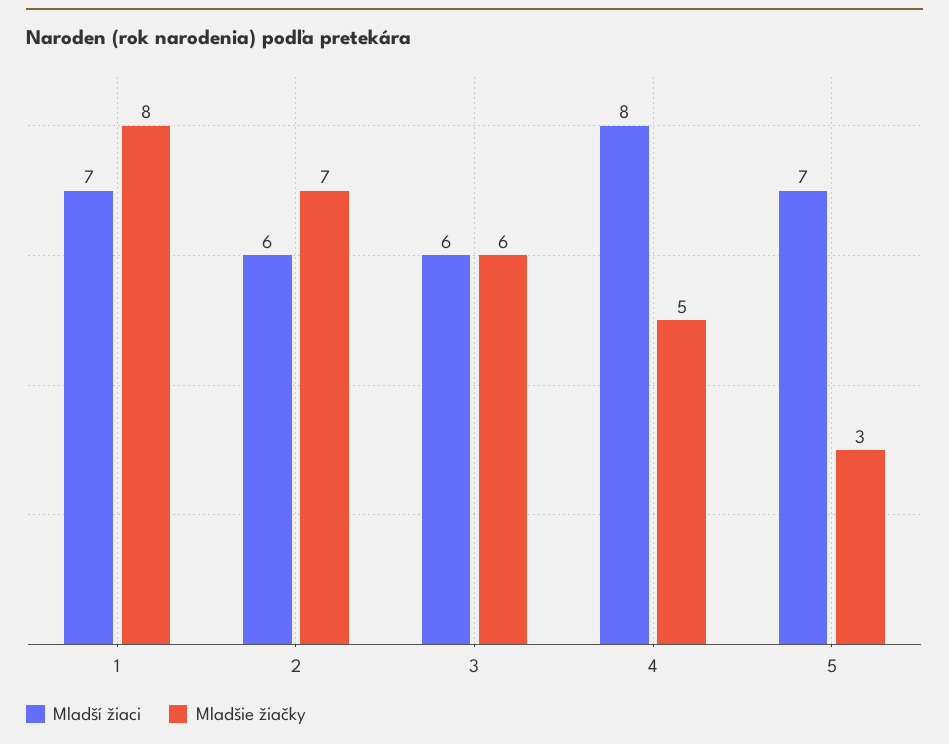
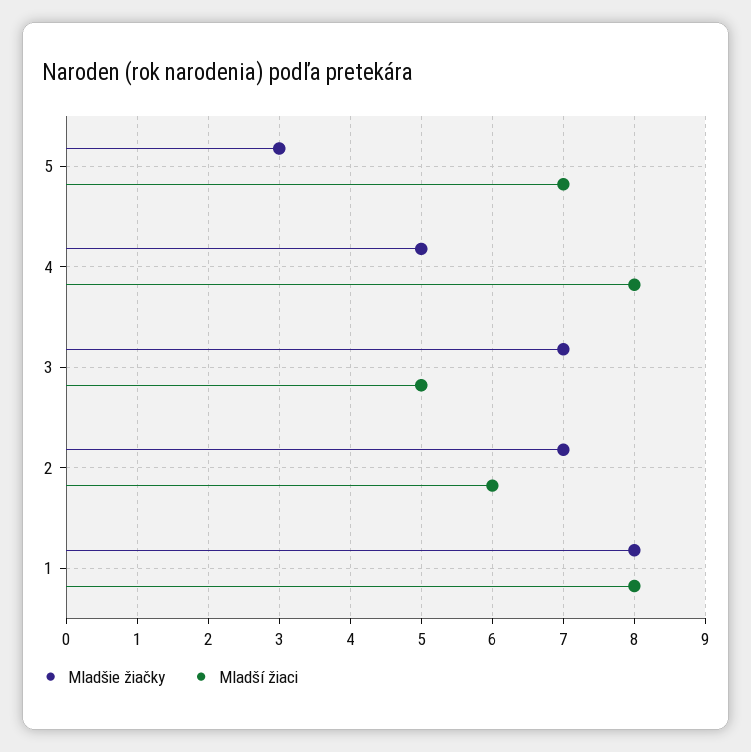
Mladší žiaci, 1: 7 -> 8
Mladší žiaci, 3: 6 -> 5
Mladšie žiačky, 3: 6 -> 7

